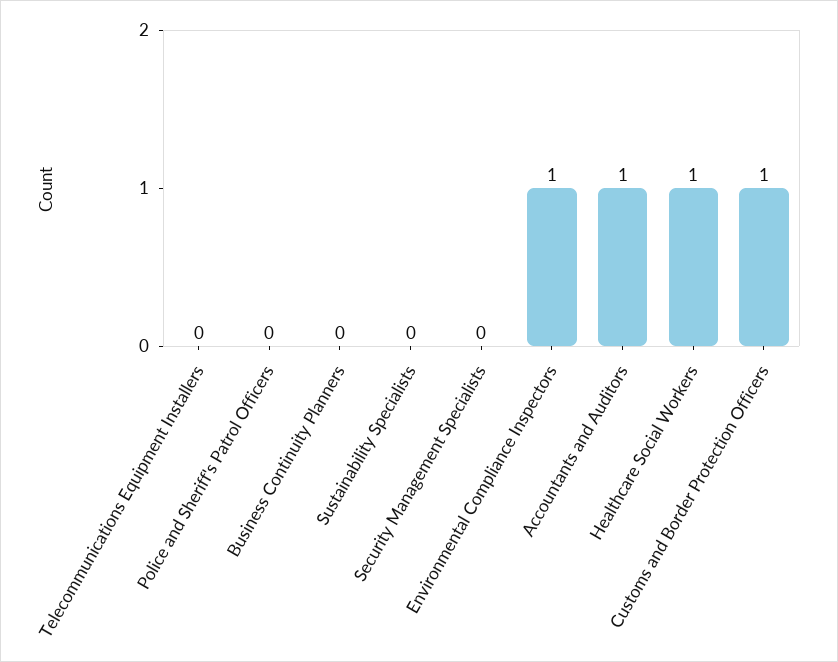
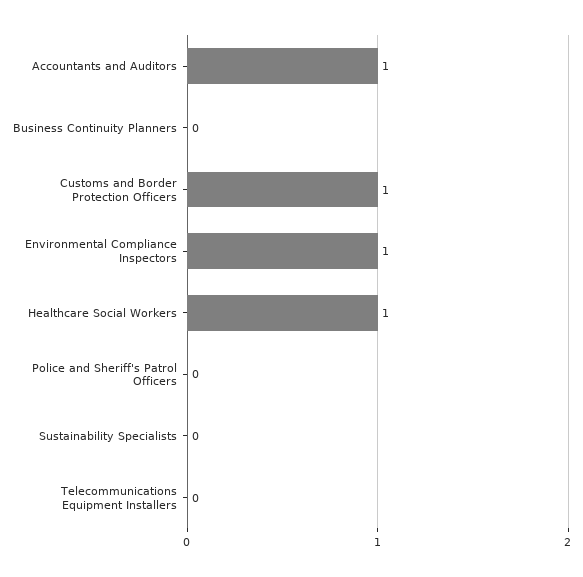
Security Management Specialists: 0 -> none

